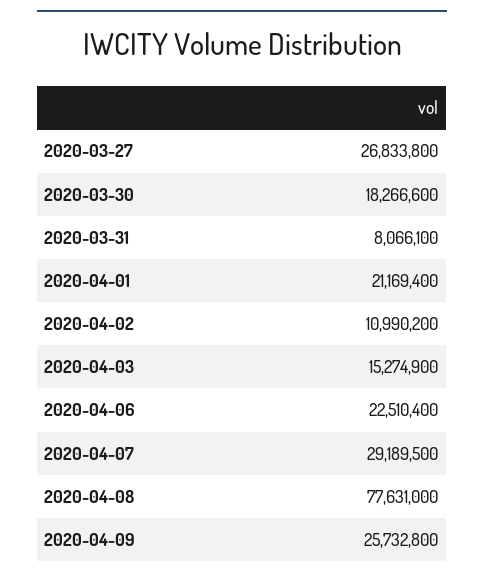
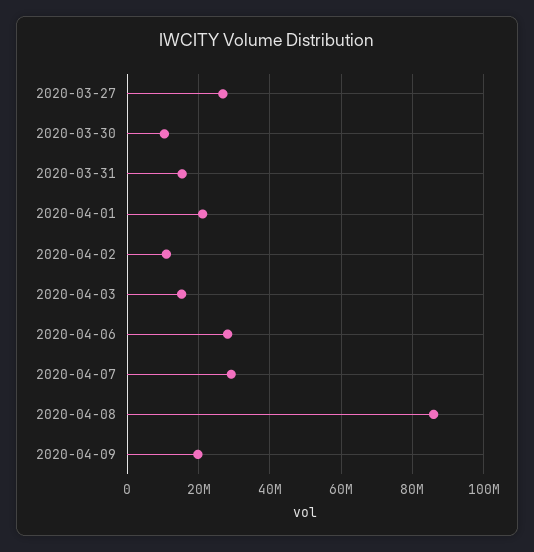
2020-03-30: 18266600 -> 10000000
2020-03-31: 8066100 -> 16000000
2020-04-06: 22510400 -> 28000000
2020-04-08: 77631000 -> 86000000
2020-04-09: 25732800 -> 20000000

